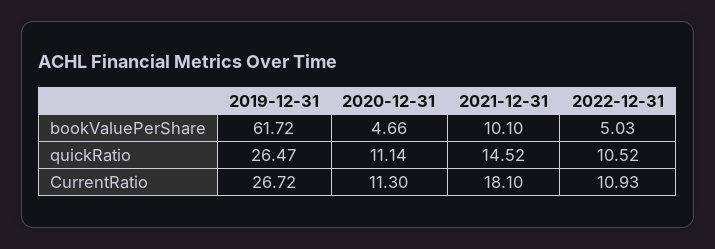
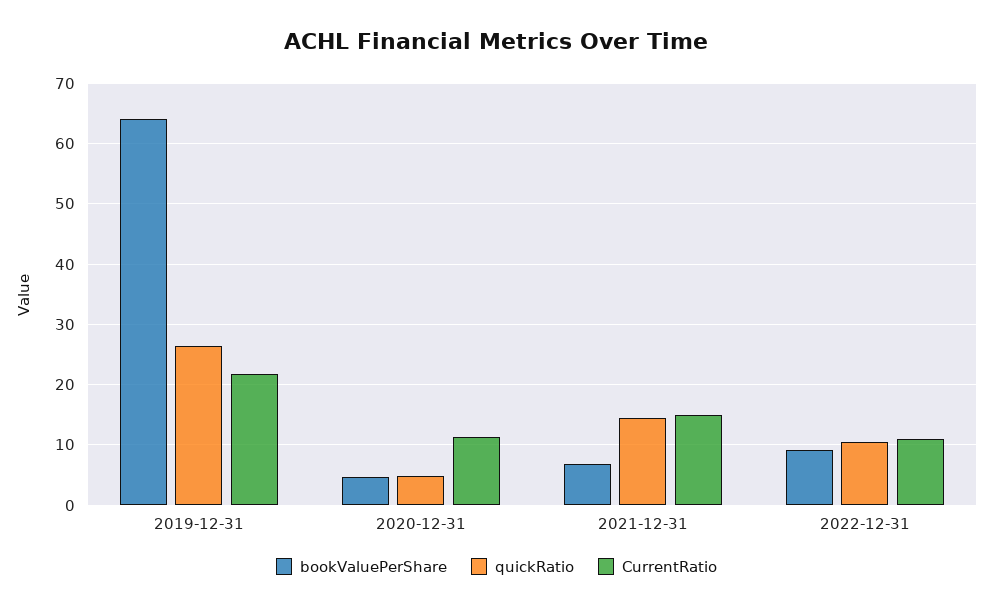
bookValuePerShare, 2019-12-31: 61.72 -> 64
bookValuePerShare, 2021-12-31: 10.1 -> 7
bookValuePerShare, 2022-12-31: 5.03 -> 9
quickRatio, 2020-12-31: 11.14 -> 5
CurrentRatio, 2019-12-31: 26.72 -> 22
CurrentRatio, 2021-12-31: 18.1 -> 15

